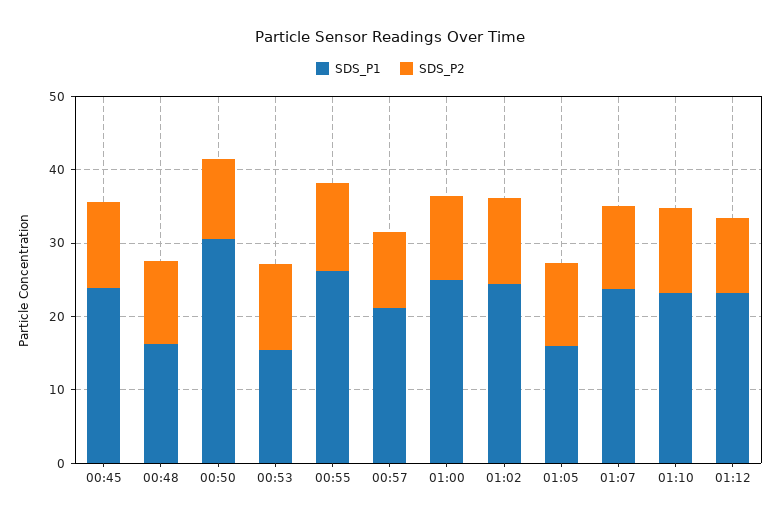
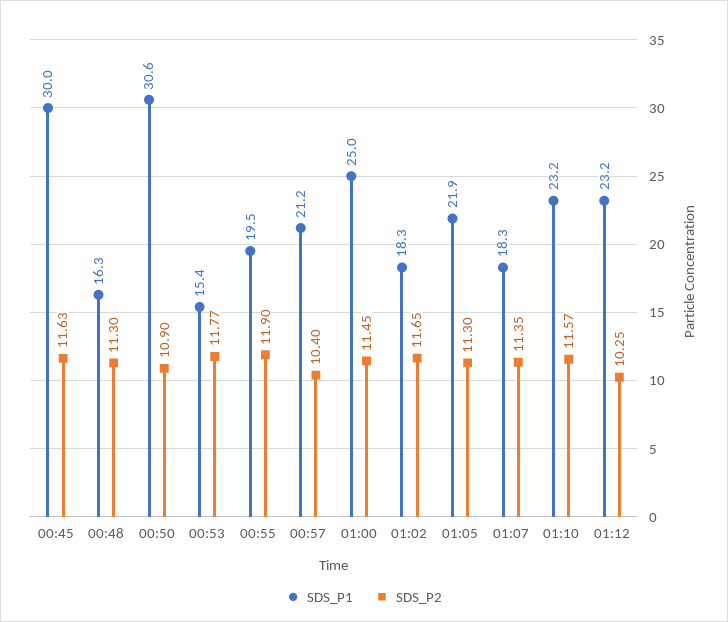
SDS_P1, 00:45: 24 -> 30
SDS_P1, 00:55: 26 -> 19.5
SDS_P1, 01:02: 24 -> 18.3
SDS_P1, 01:05: 16 -> 21.9
SDS_P1, 01:07: 24 -> 18.3

